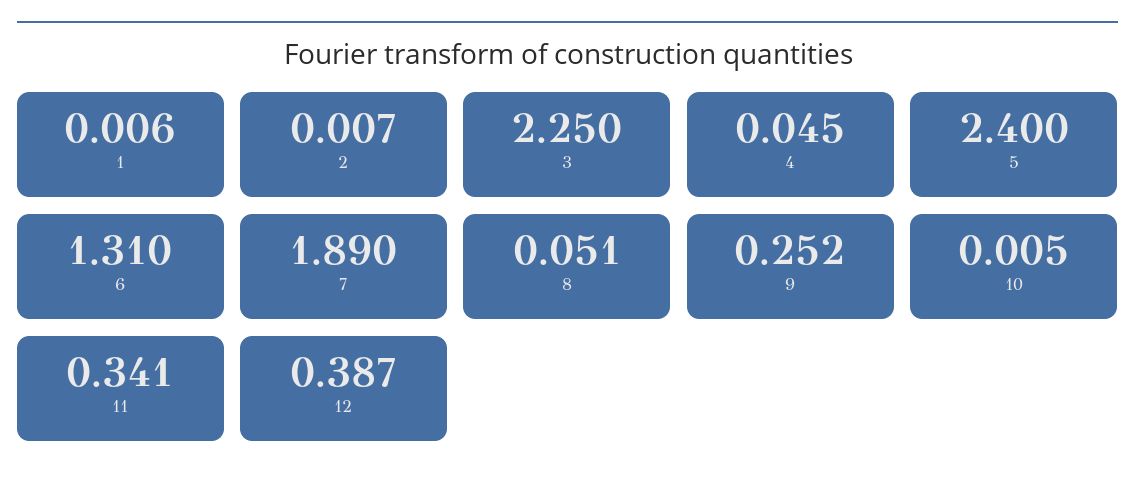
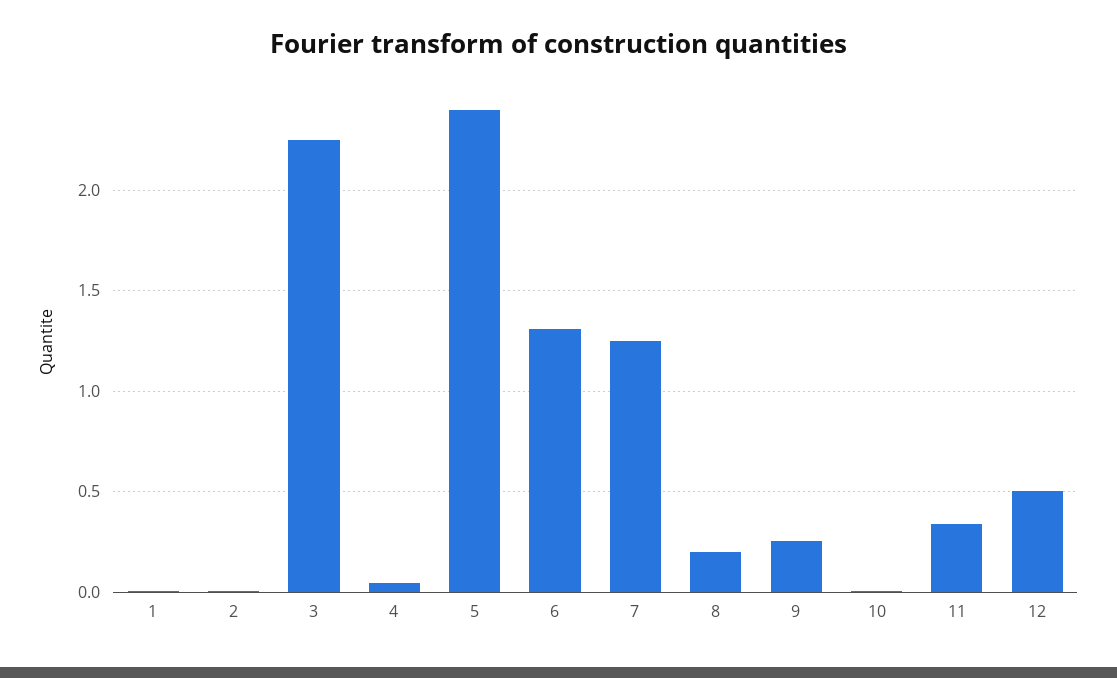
7: 1.89 -> 1.25
8: 0.051 -> 0.2
12: 0.387 -> 0.5

